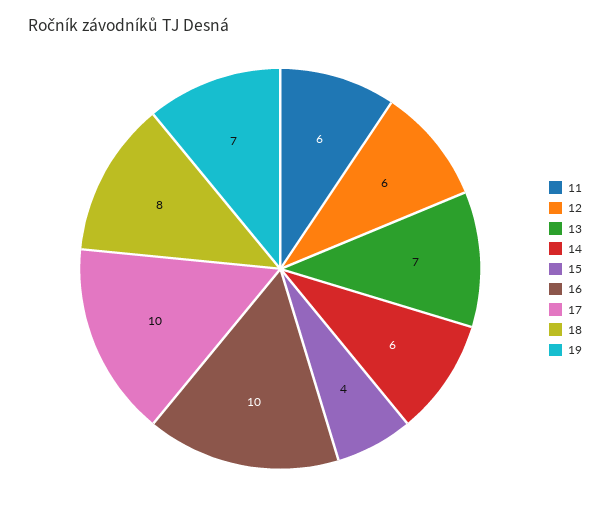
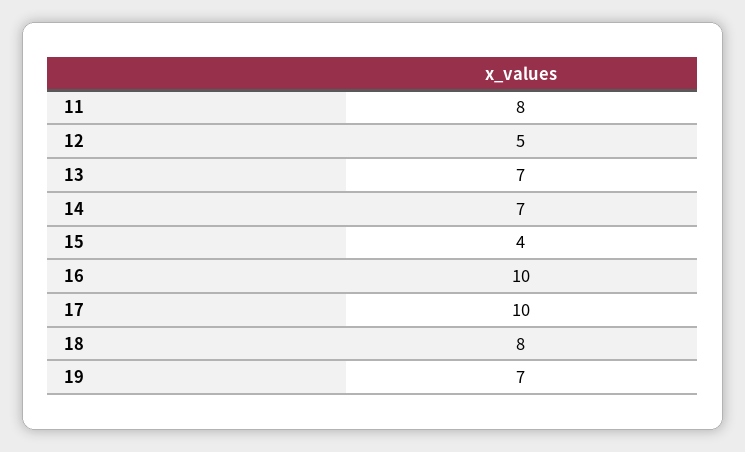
11: 6 -> 8
12: 6 -> 5
14: 6 -> 7

